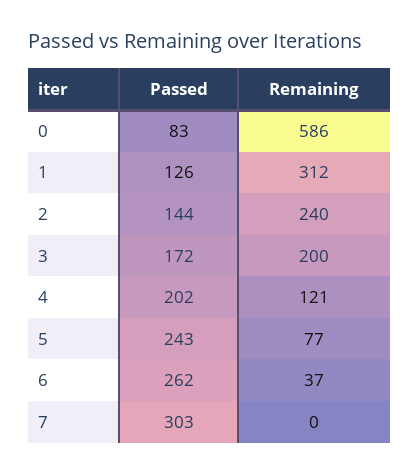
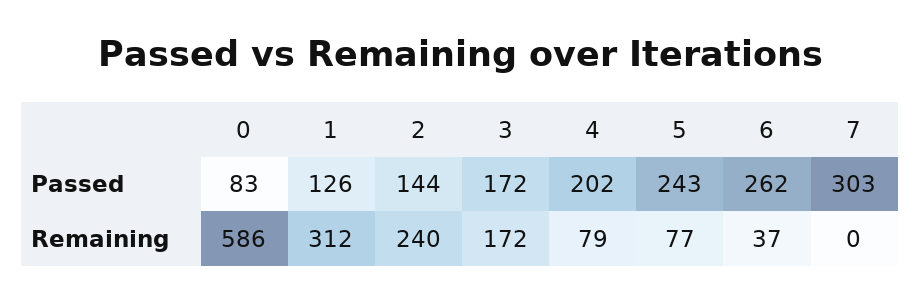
Remaining, 3: 200 -> 172
Remaining, 4: 121 -> 79

